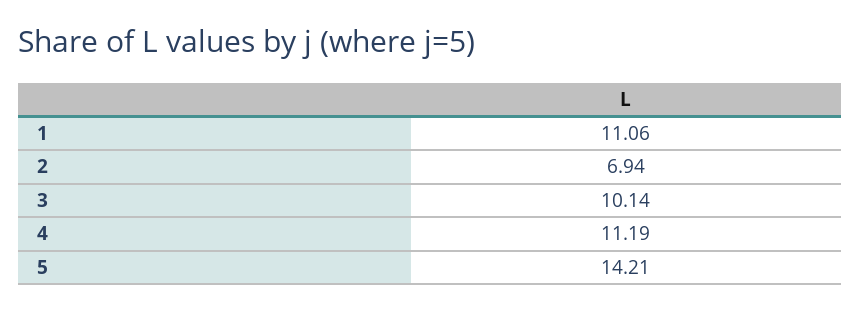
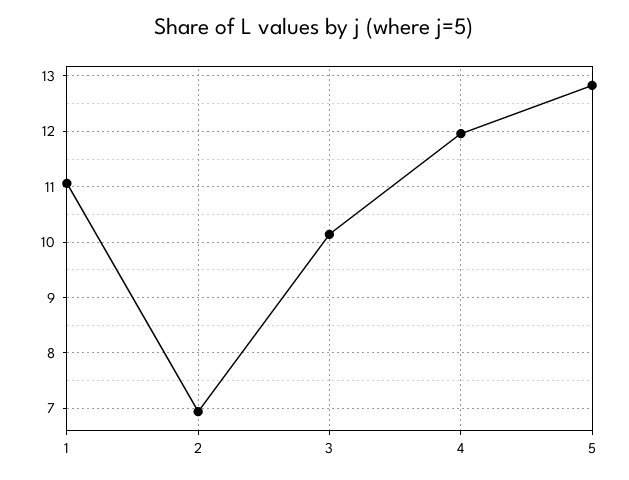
4: 11.19 -> 12
5: 14.21 -> 12.8

